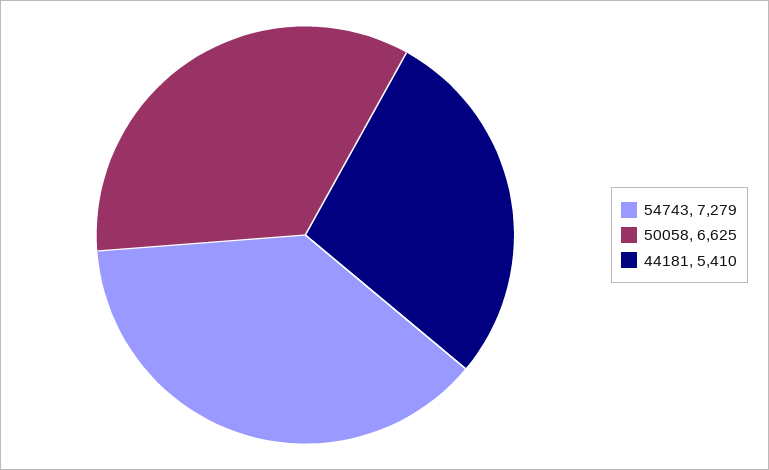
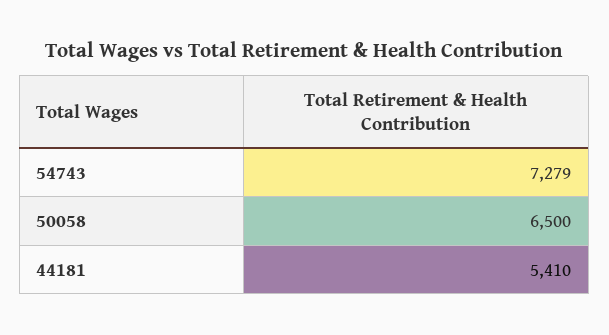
50058: 6625 -> 6500

